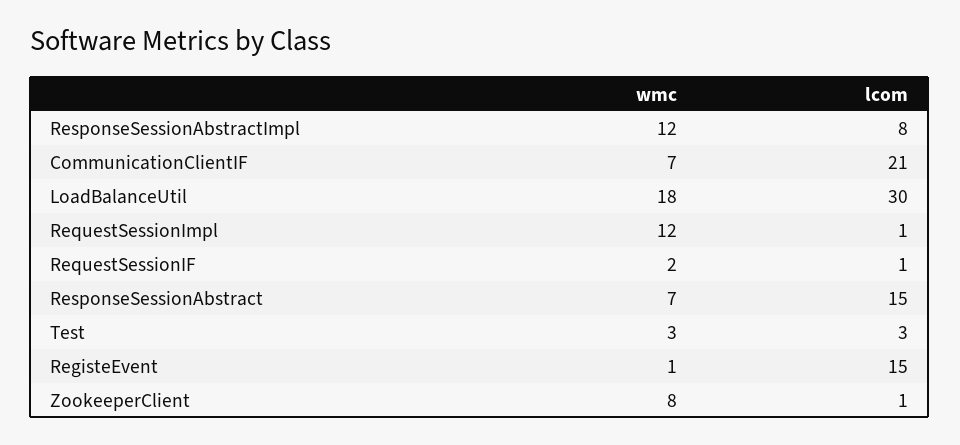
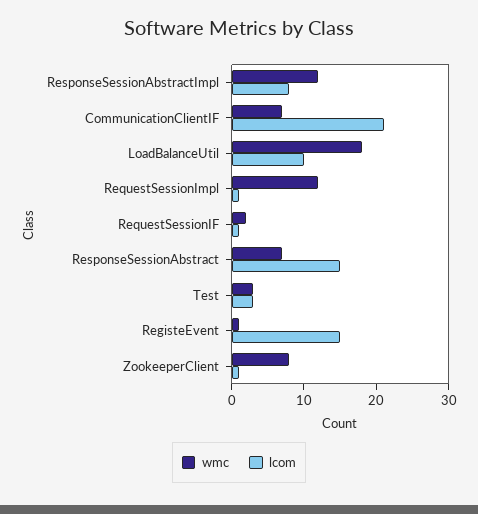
lcom, LoadBalanceUtil: 30 -> 10

